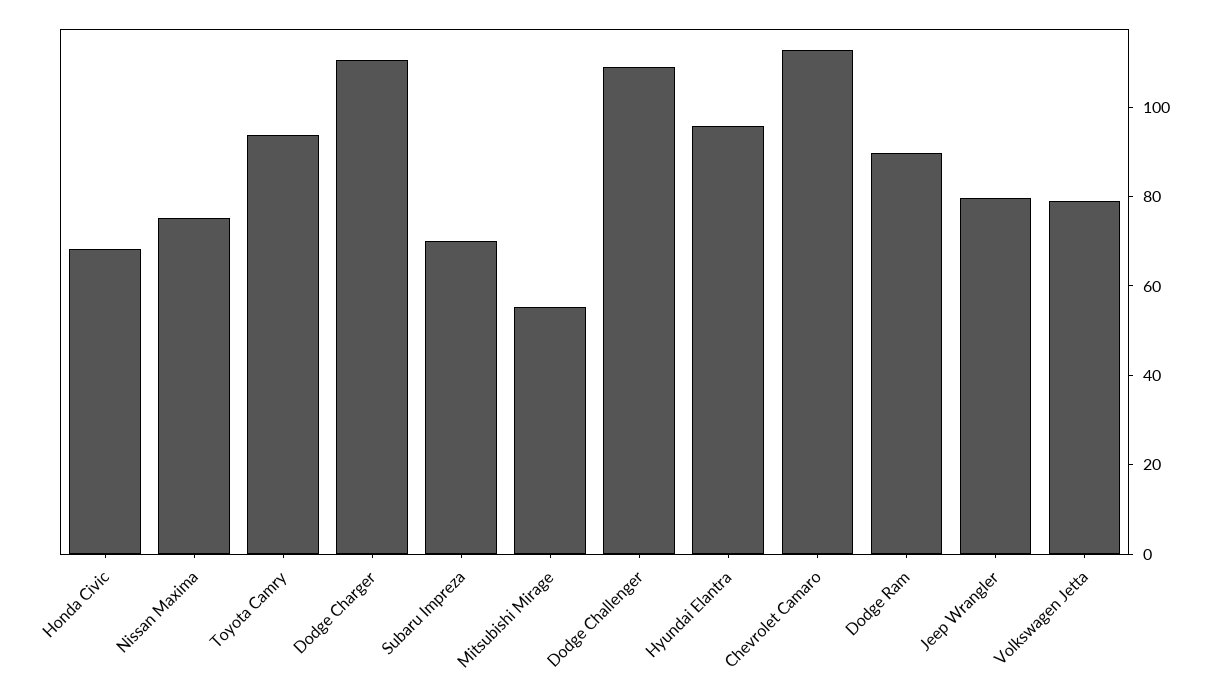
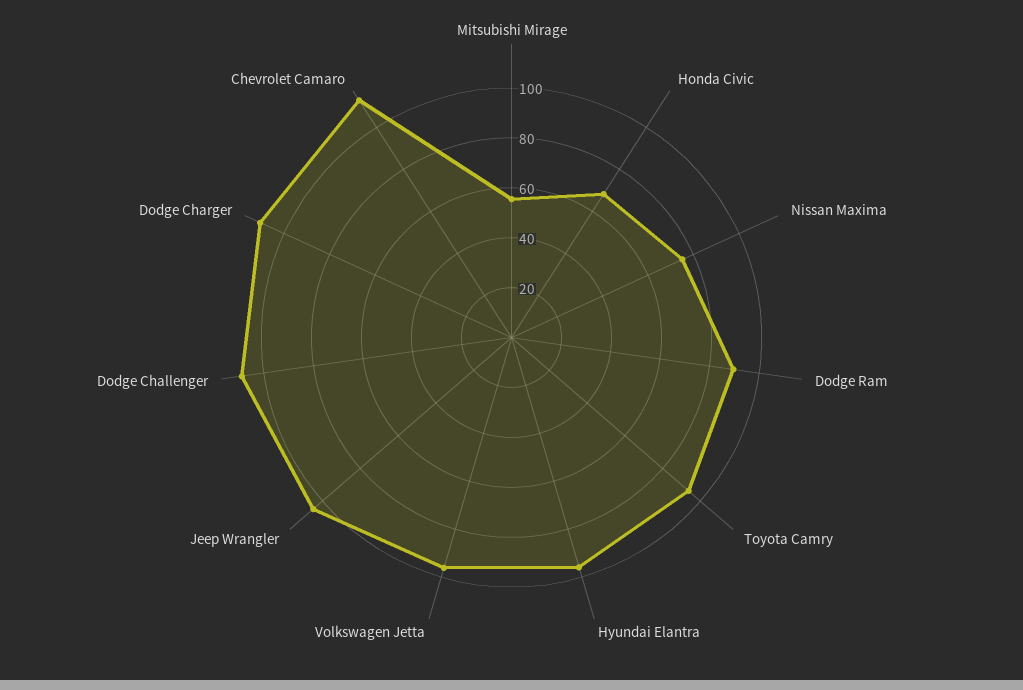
Subaru Impreza: 70 -> none
Jeep Wrangler: 80 -> 105
Volkswagen Jetta: 80 -> 95

